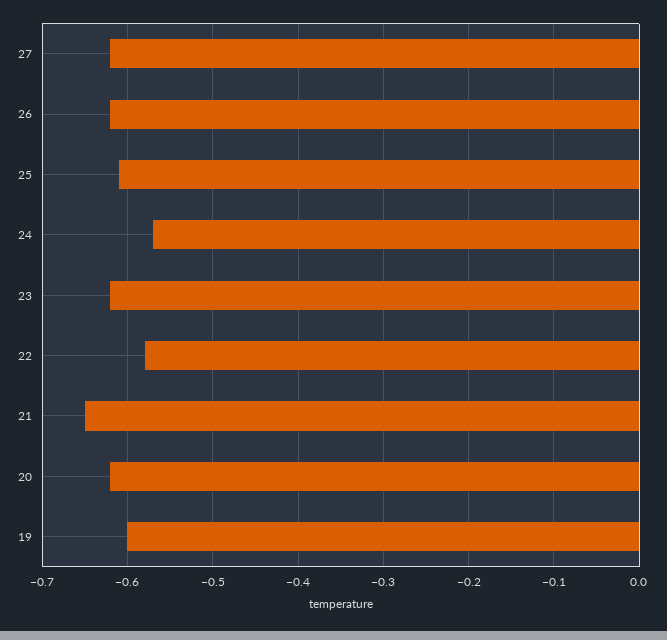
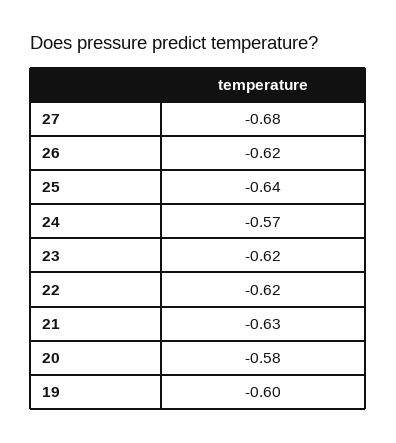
27: -0.62 -> -0.68
25: -0.61 -> -0.64
22: -0.58 -> -0.62
21: -0.65 -> -0.63
20: -0.62 -> -0.58

